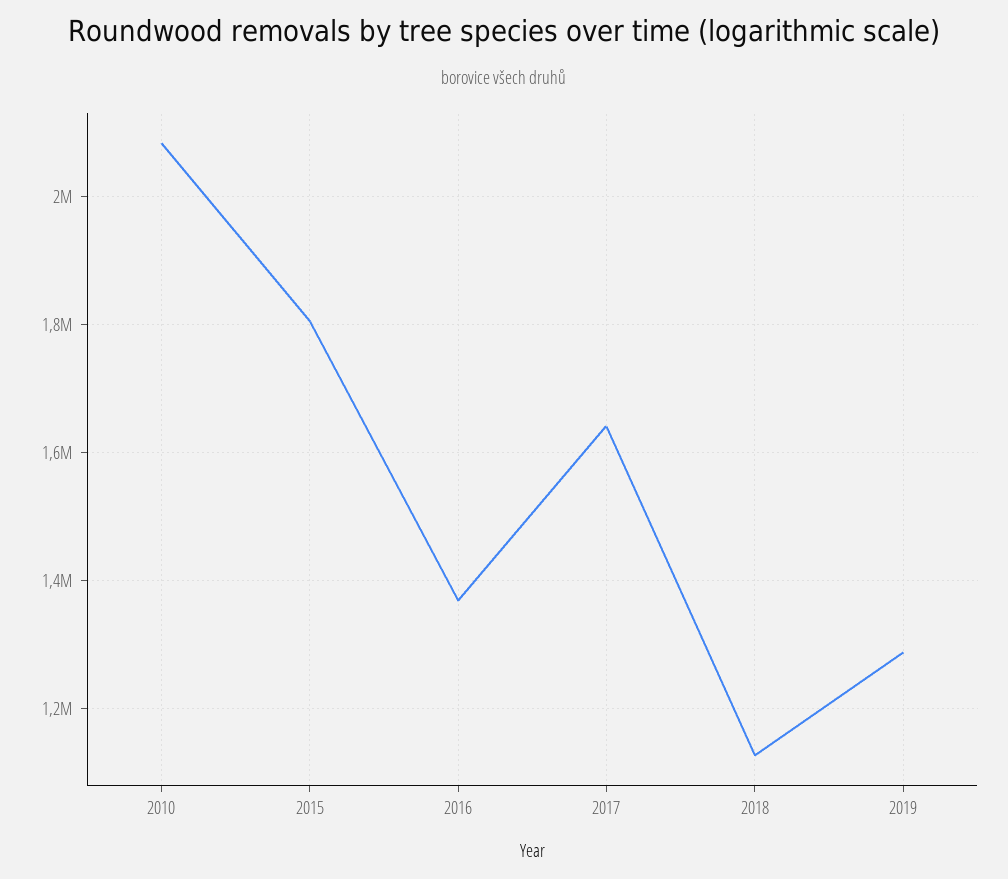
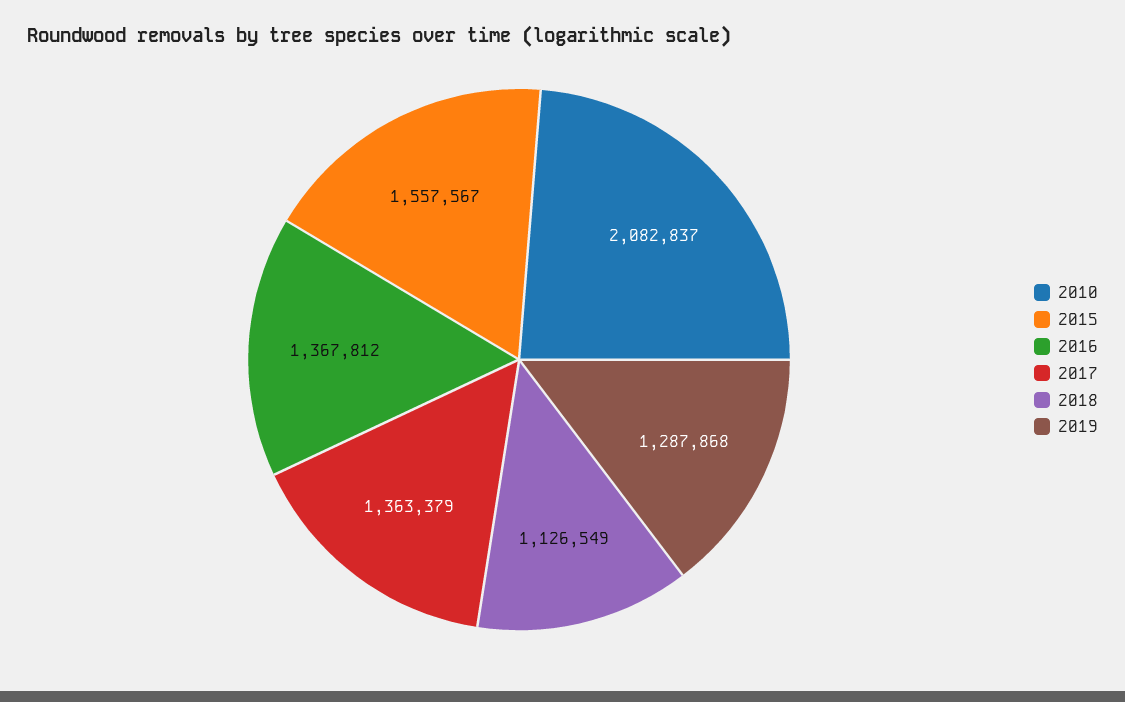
2015: 1800000 -> 1557567
2017: 1640000 -> 1363379

